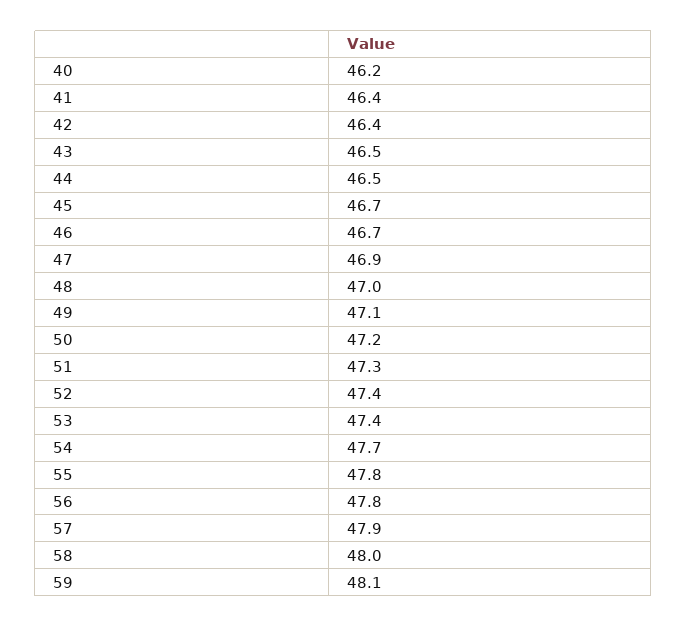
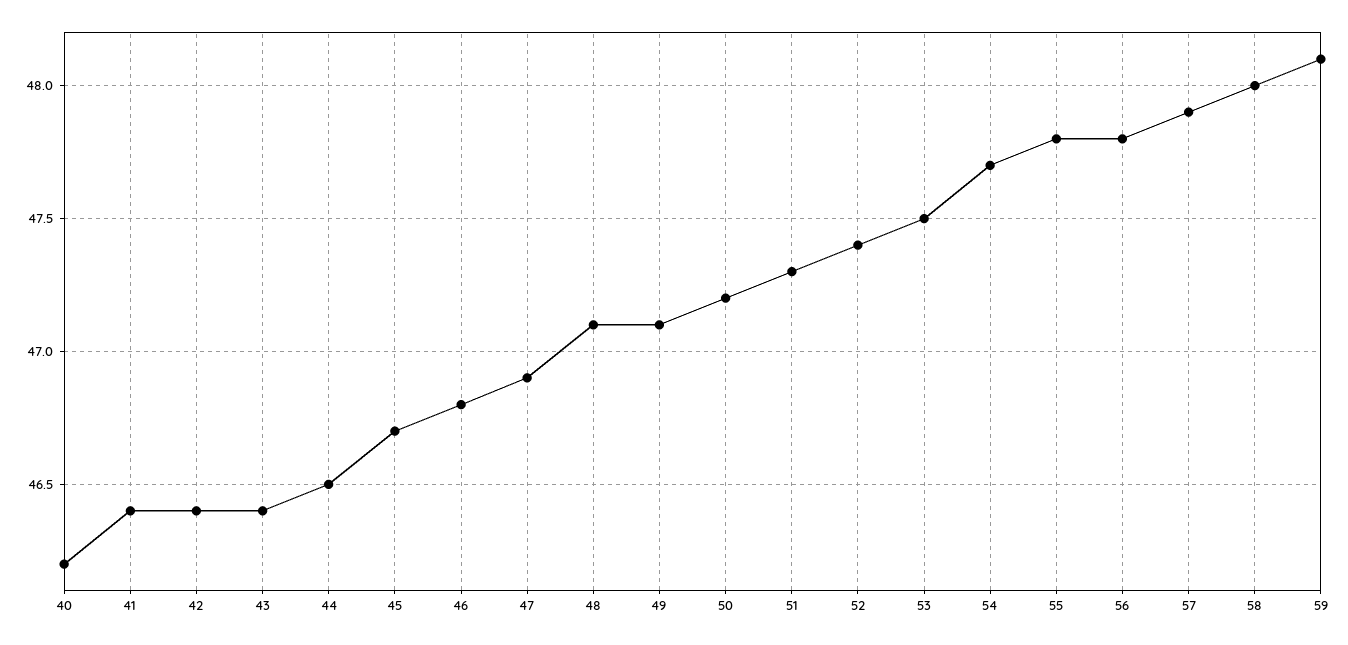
43: 46.5 -> 46.4
46: 46.7 -> 46.8
48: 47 -> 47.1
53: 47.4 -> 47.5

